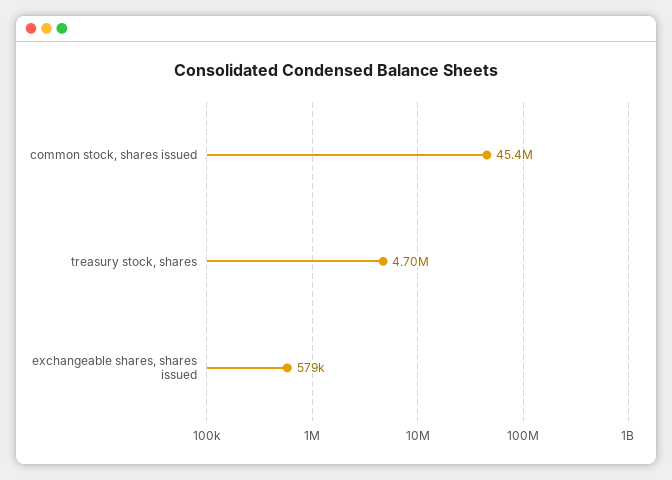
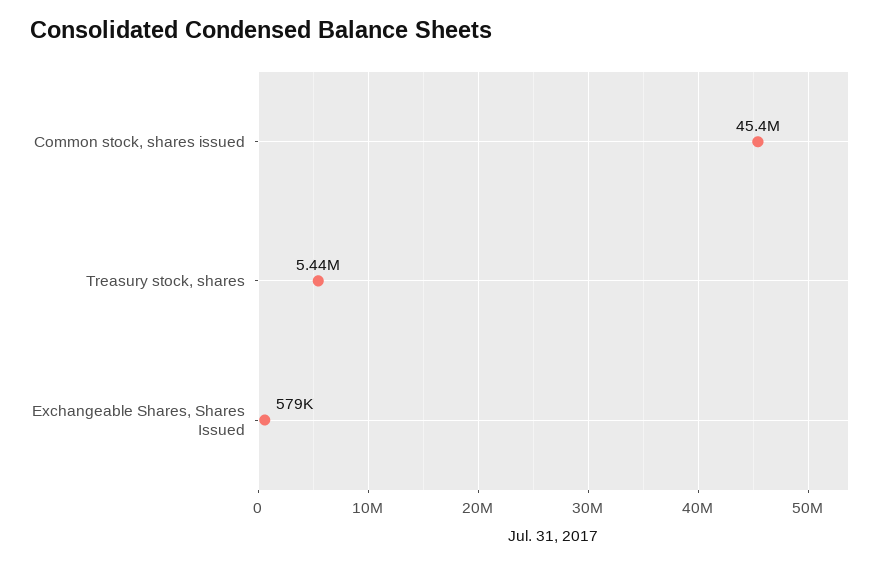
treasury stock, shares: 4700000 -> 5440000

